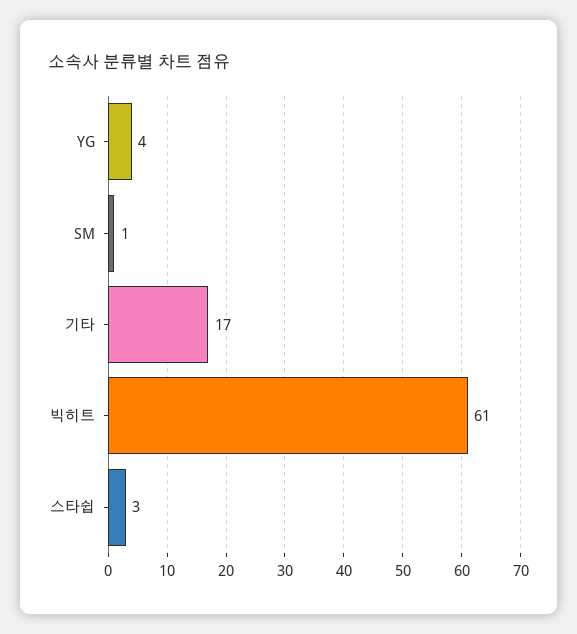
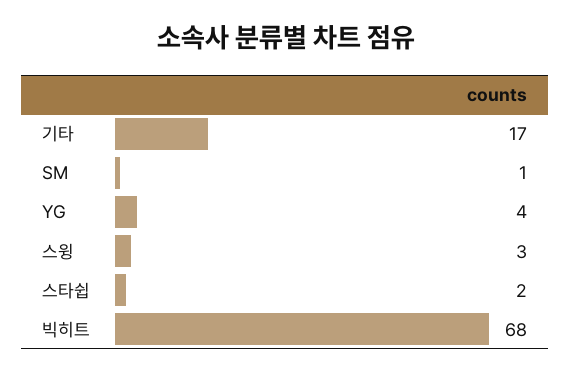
빅히트: 61 -> 68
스타쉽: 3 -> 2
스윙: none -> 3

